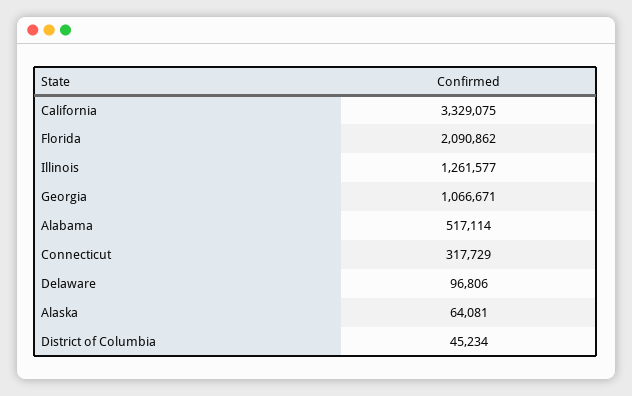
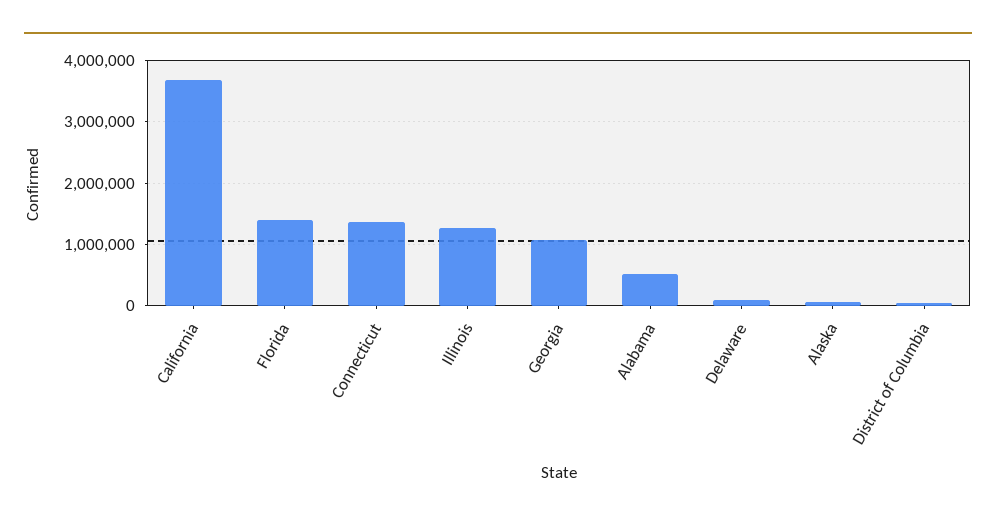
California: 3329075 -> 3700000
Florida: 2090862 -> 1400000
Connecticut: 317729 -> 1400000

